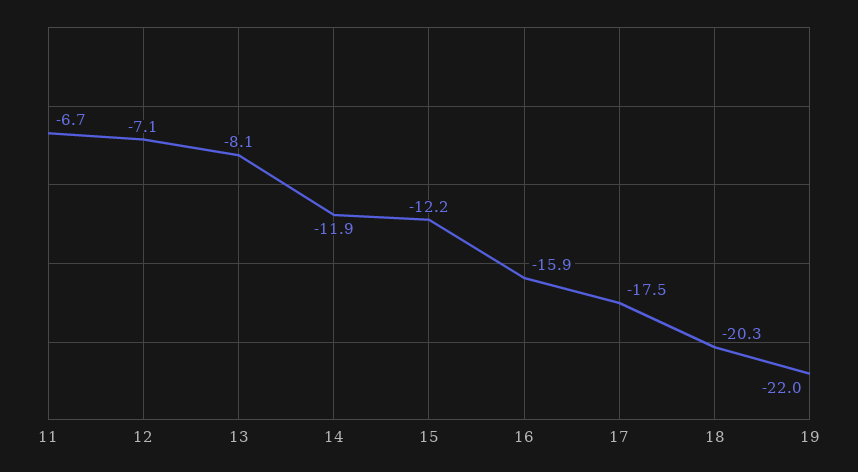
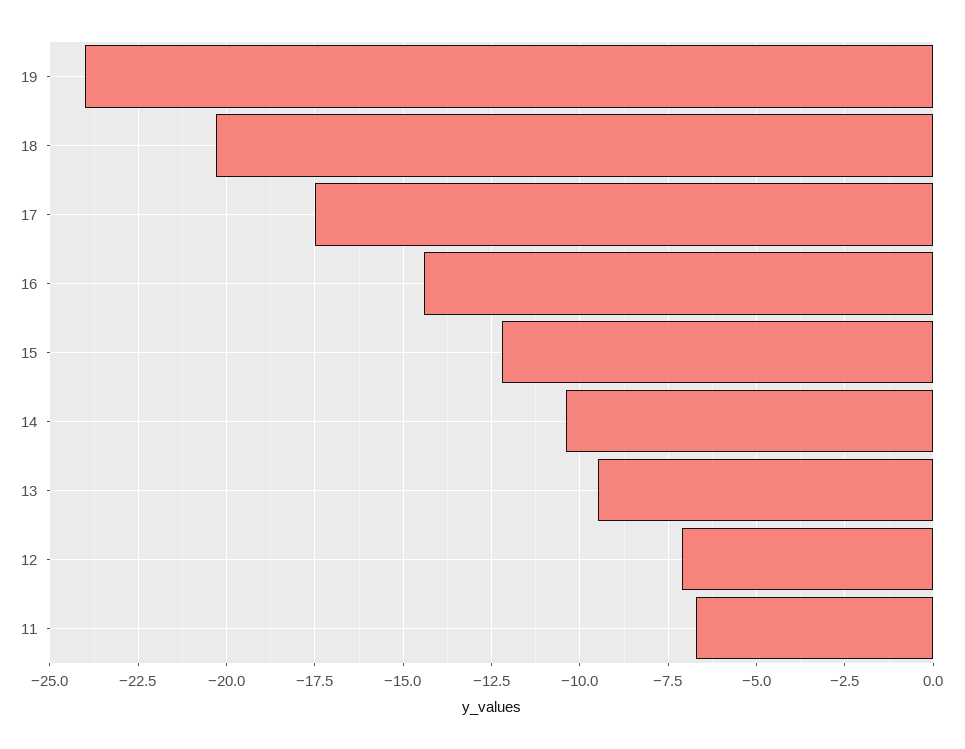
13: -8.1 -> -9.5
14: -11.9 -> -10.5
16: -15.9 -> -14.5
19: -22 -> -24

